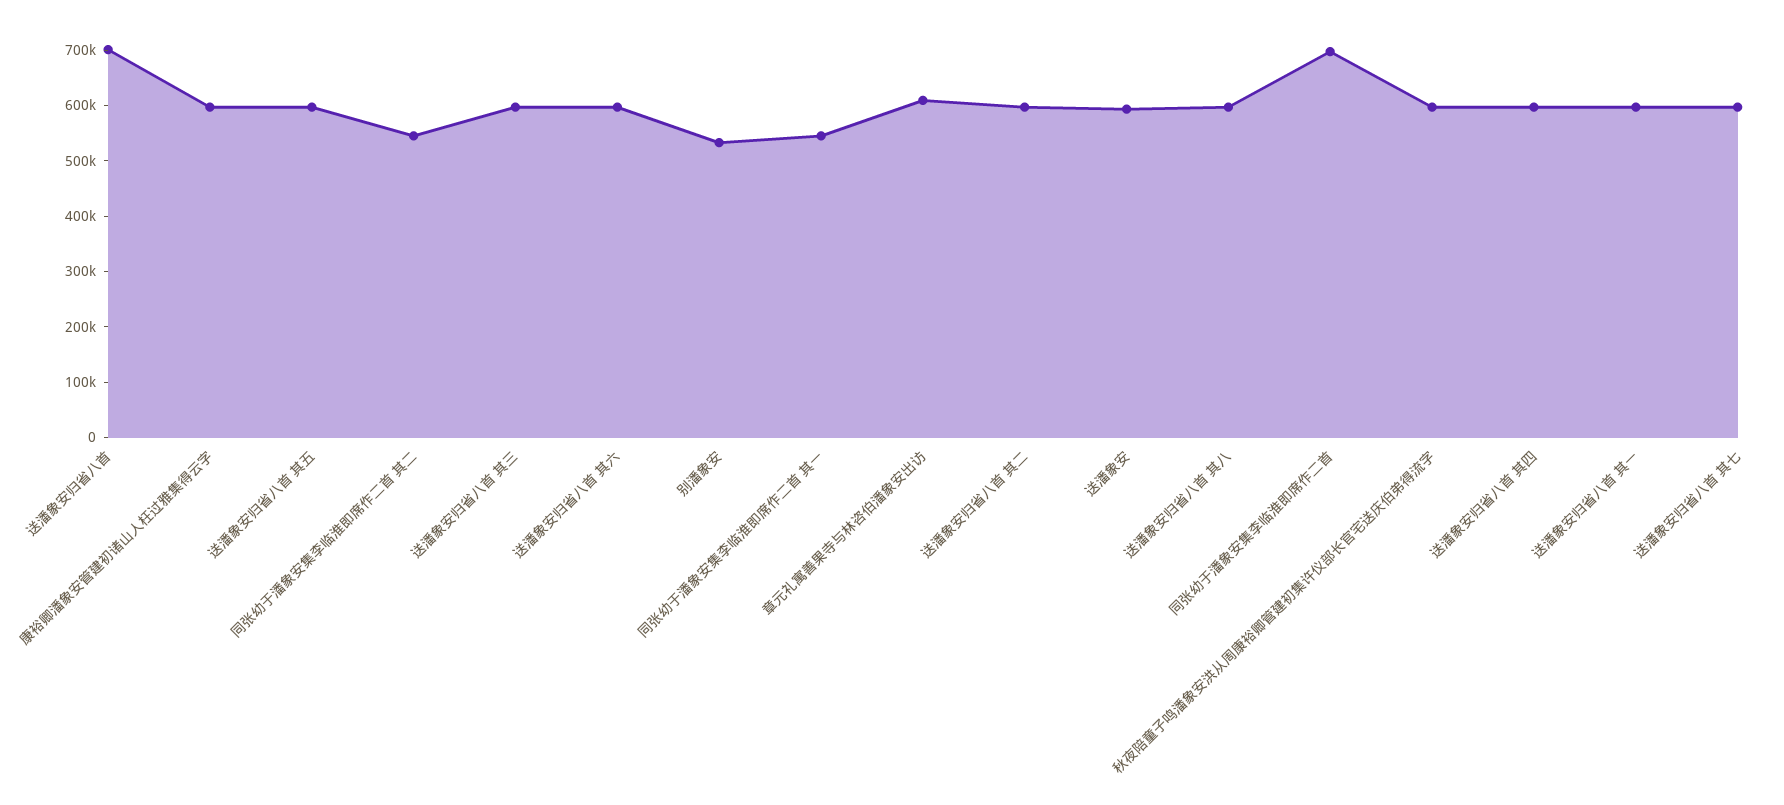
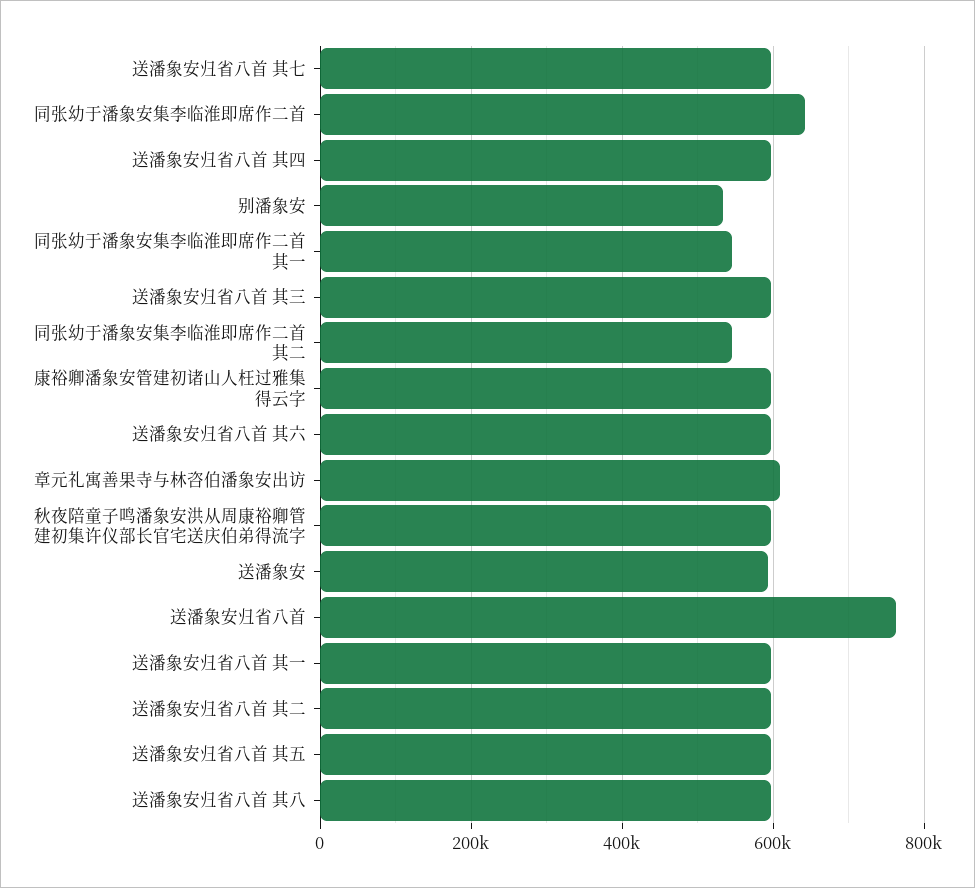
送潘象安归省八首: 700000 -> 760000
同张幼于潘象安集李临淮即席作二首: 700000 -> 640000

